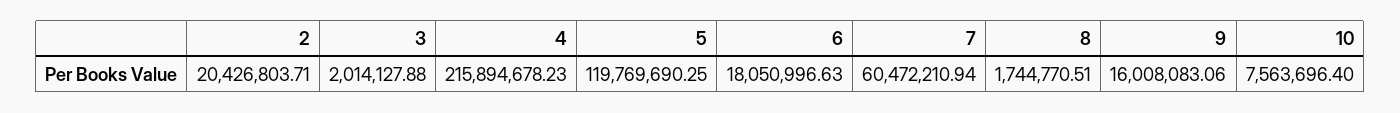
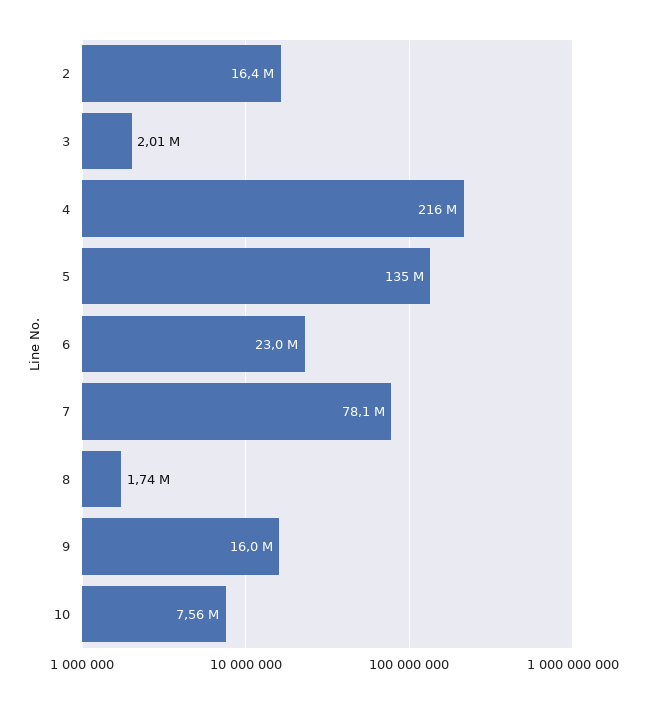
2: 20426803.71 -> 16400000
5: 119769690.25 -> 135000000
6: 18050996.63 -> 23000000
7: 60472210.94 -> 78100000

